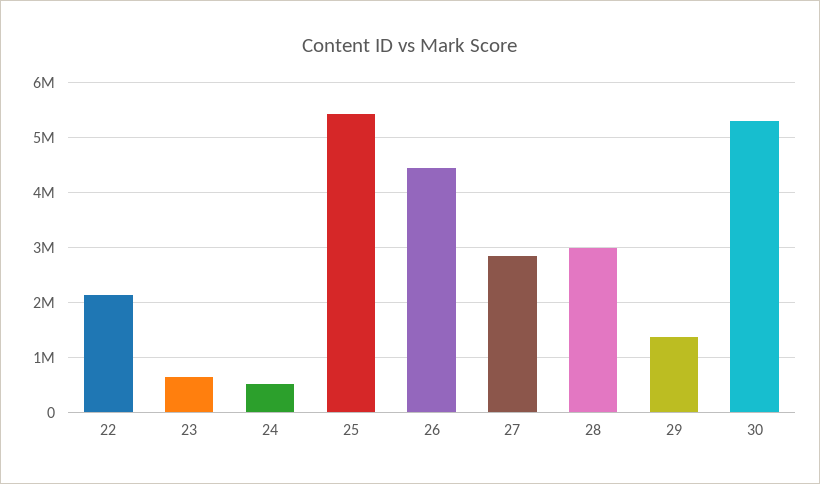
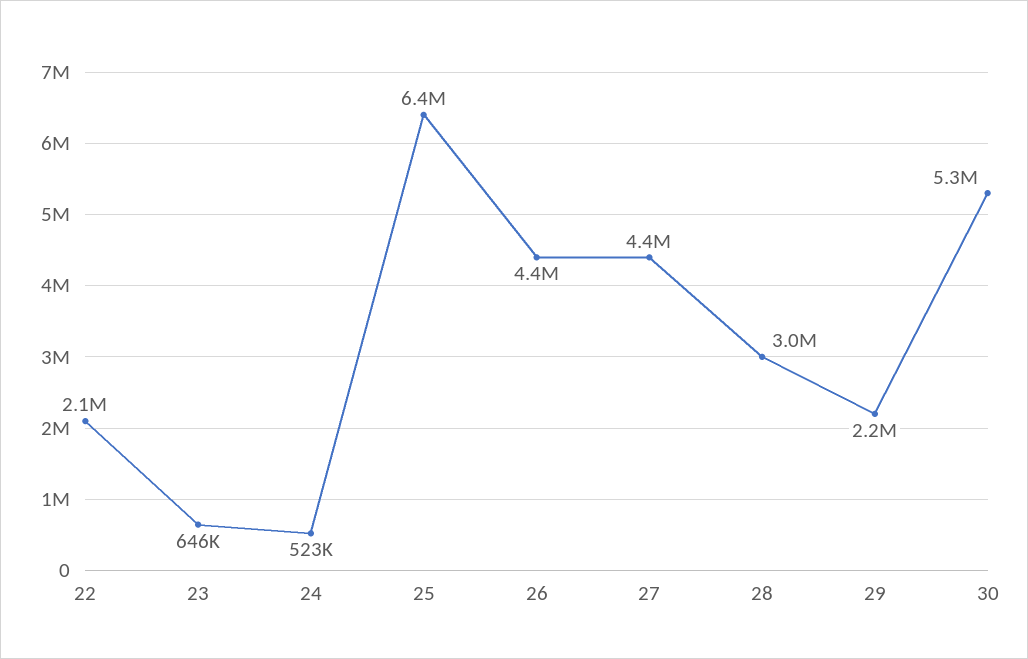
25: 5400000 -> 6400000
27: 2800000 -> 4400000
29: 1400000 -> 2200000

